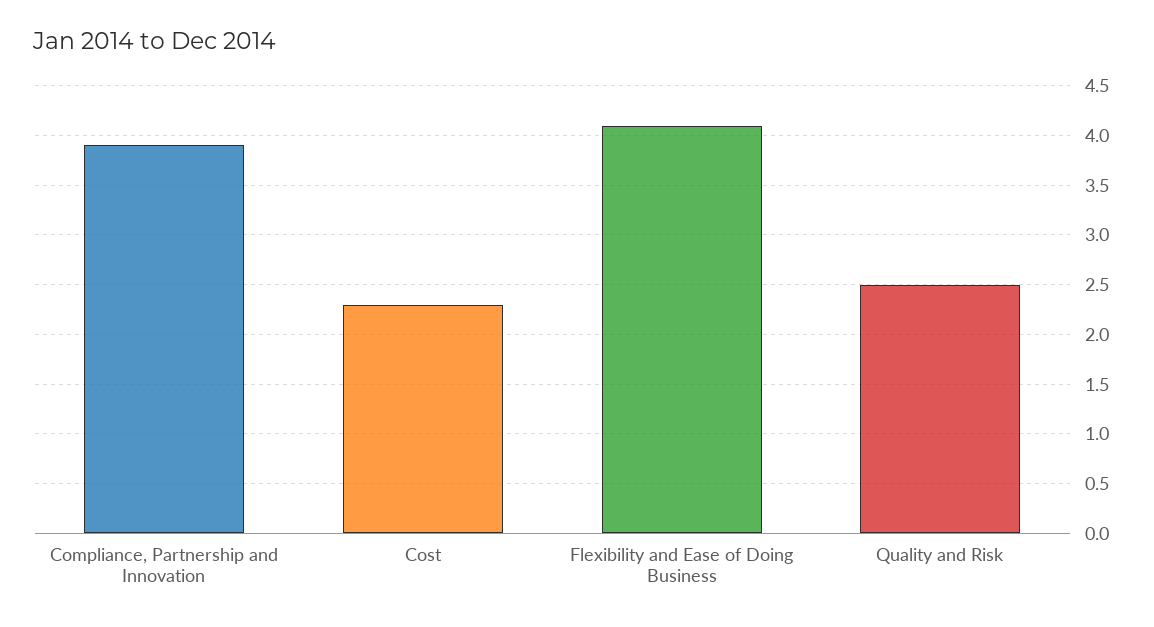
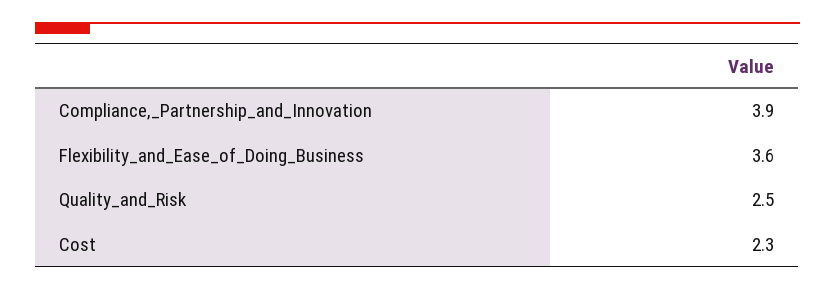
Flexibility and Ease of Doing Business: 4.1 -> 3.6

